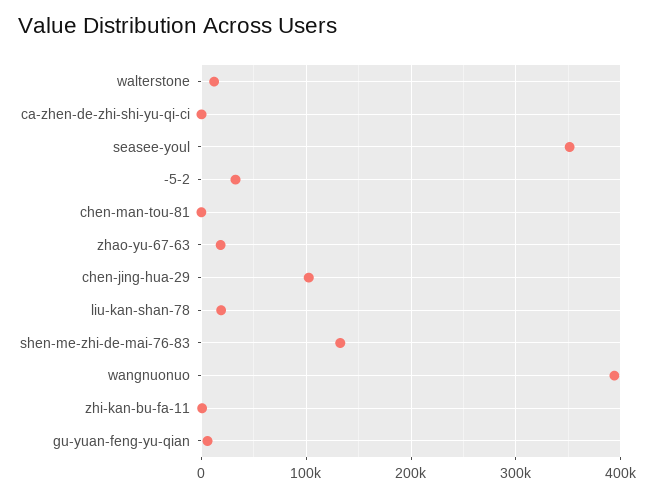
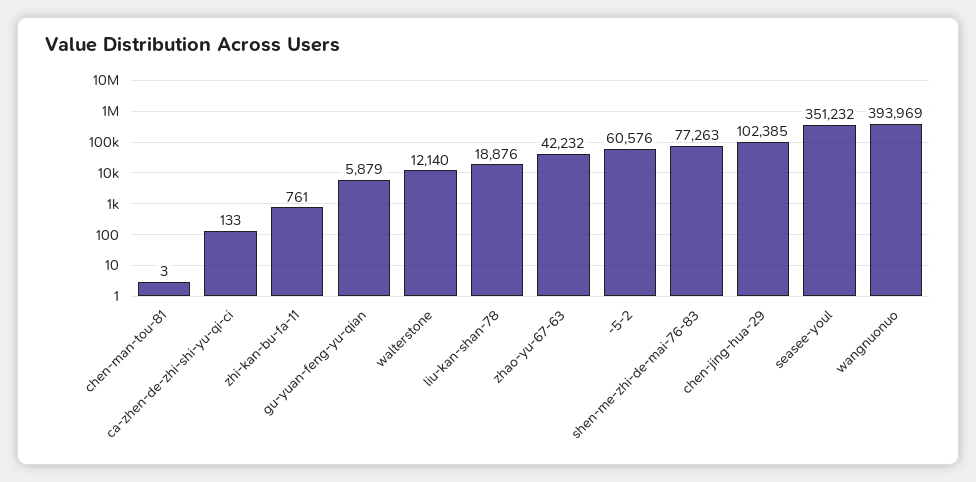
-5-2: 30000 -> 60576
zhao-yu-67-63: 20000 -> 42232
shen-me-zhi-de-mai-76-83: 130000 -> 77263

